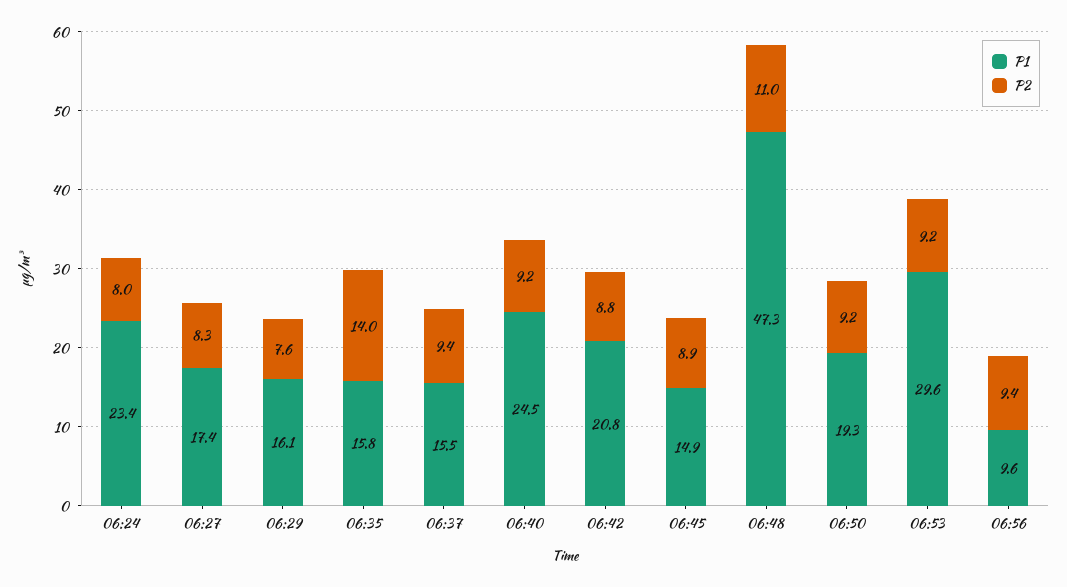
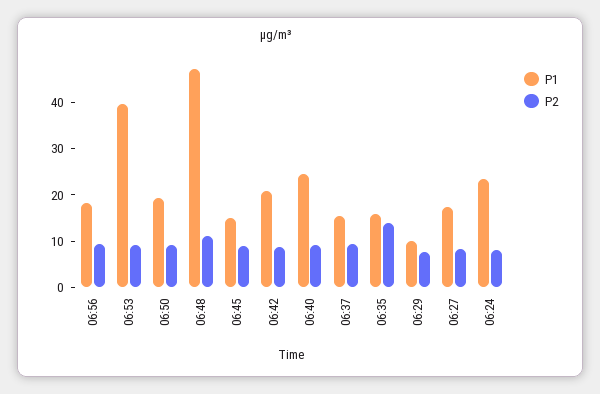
P1, 06:29: 16.1 -> 10
P1, 06:53: 29.6 -> 40
P1, 06:56: 9.6 -> 18

